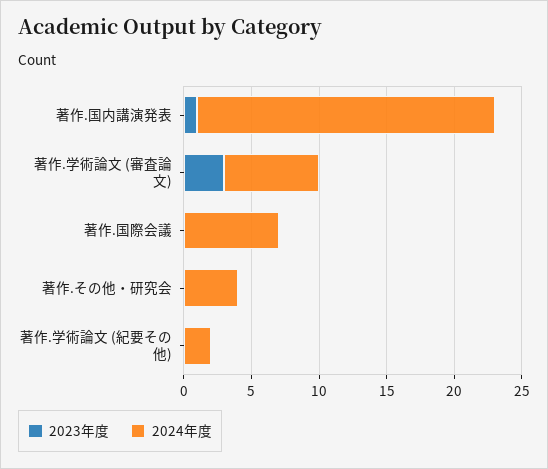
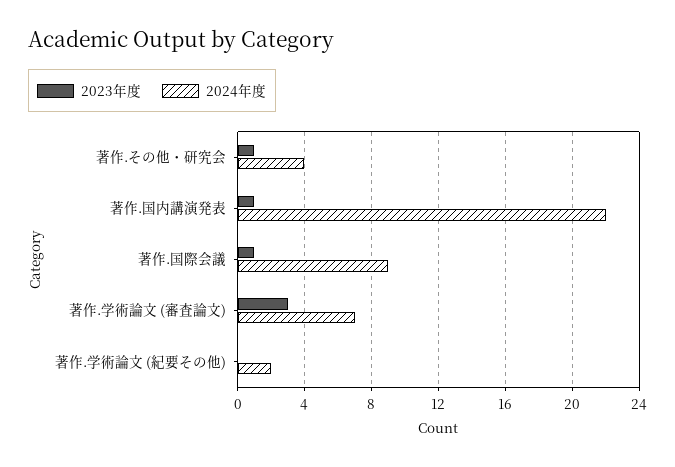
2023年度, 著作.国際会議: 0 -> 1
2024年度, 著作.国際会議: 7 -> 9
2023年度, 著作.その他・研究会: 0 -> 1

